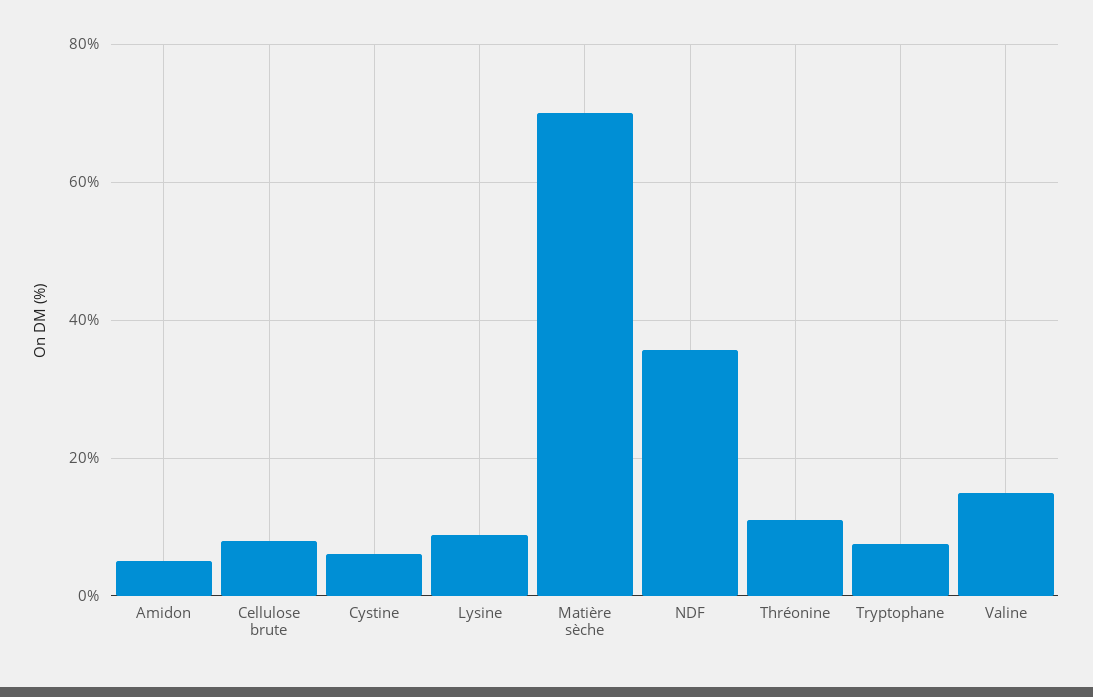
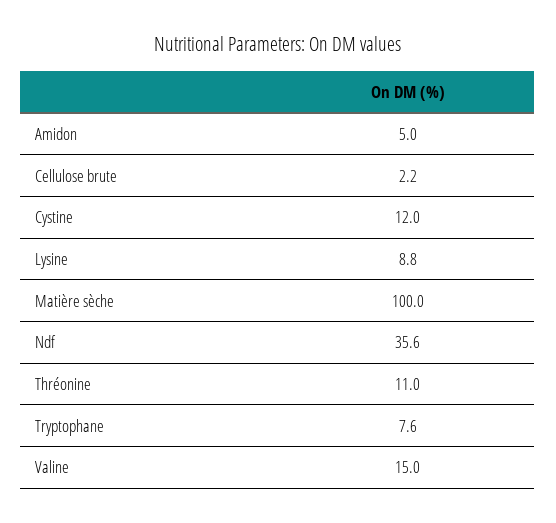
Cellulose brute: 8 -> 2.2
Cystine: 6 -> 12
Matière sèche: 70 -> 100

